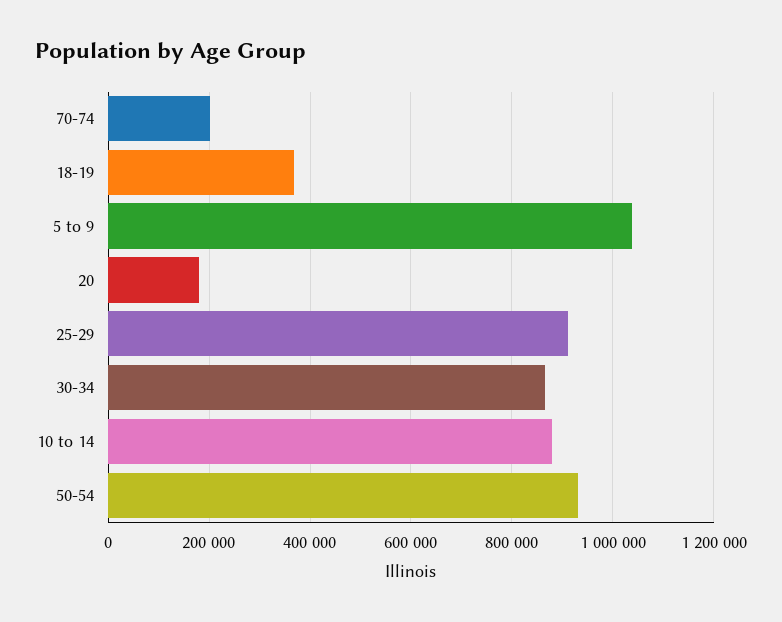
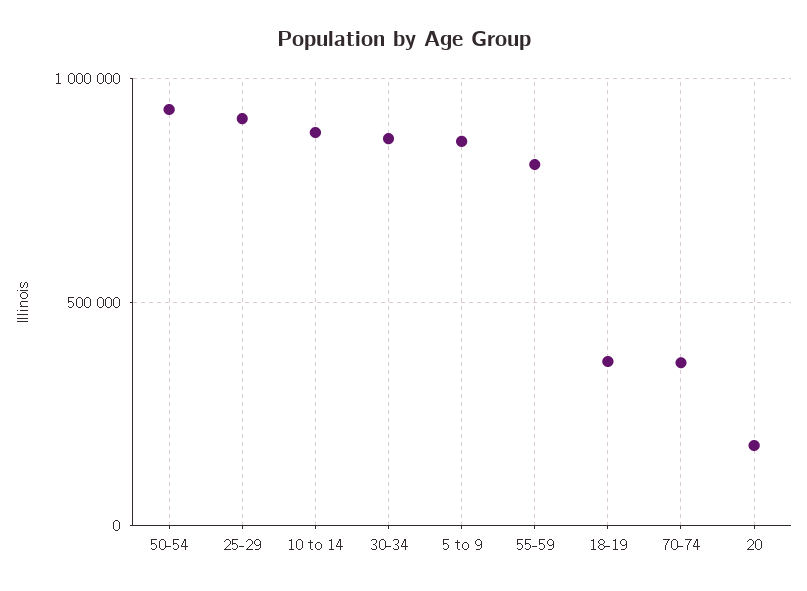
70-74: 200000 -> 350000
5 to 9: 1040000 -> 850000
55-59: none -> 800000

